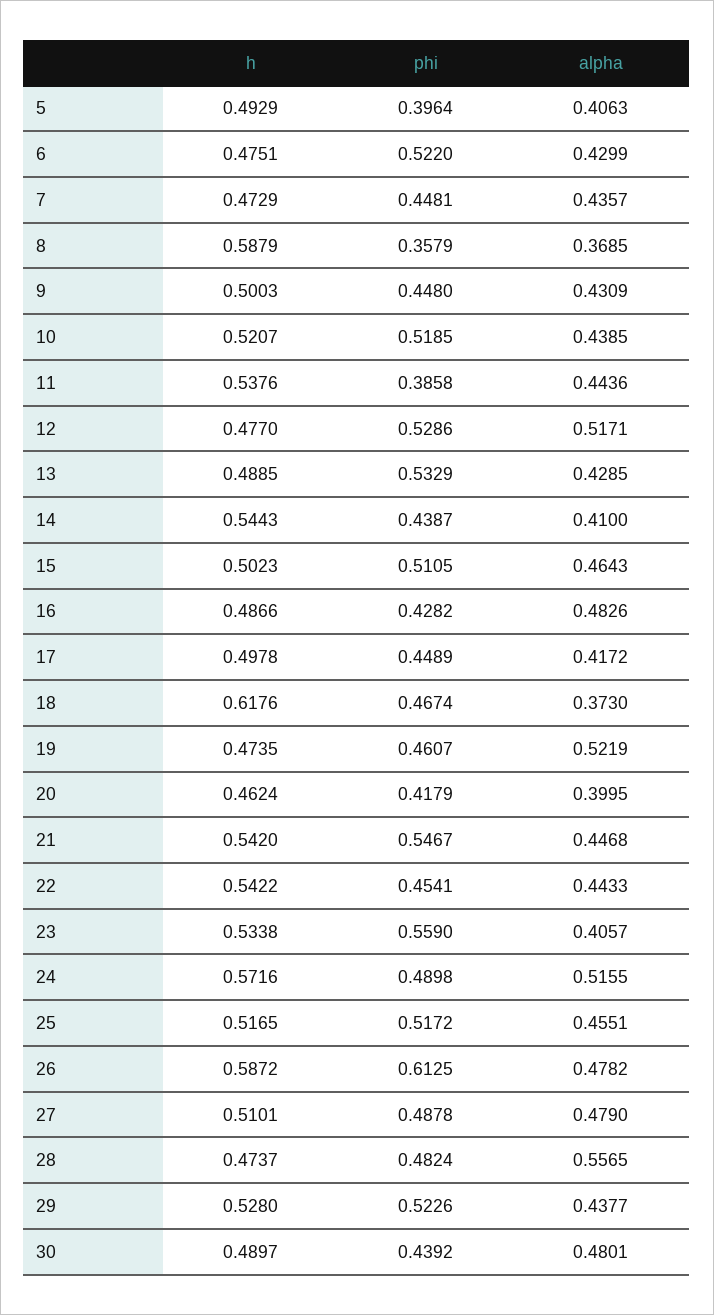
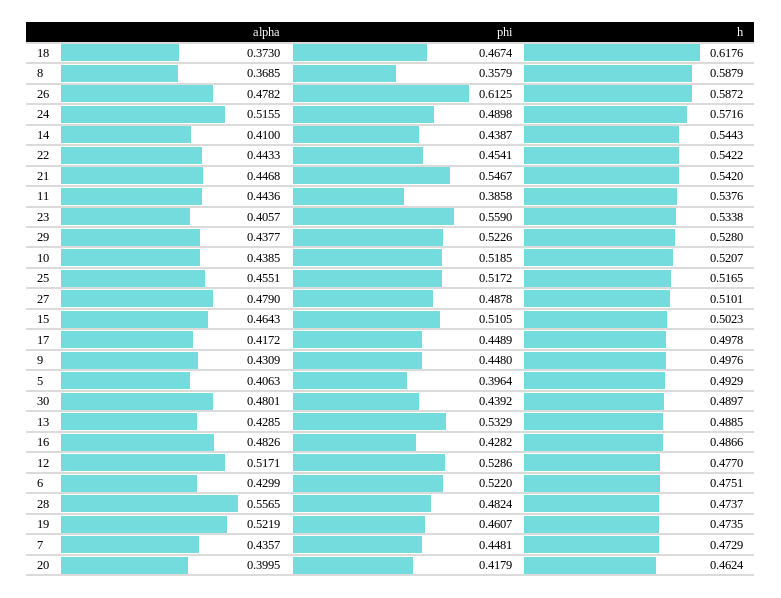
h, 9: 0.5003 -> 0.4976

